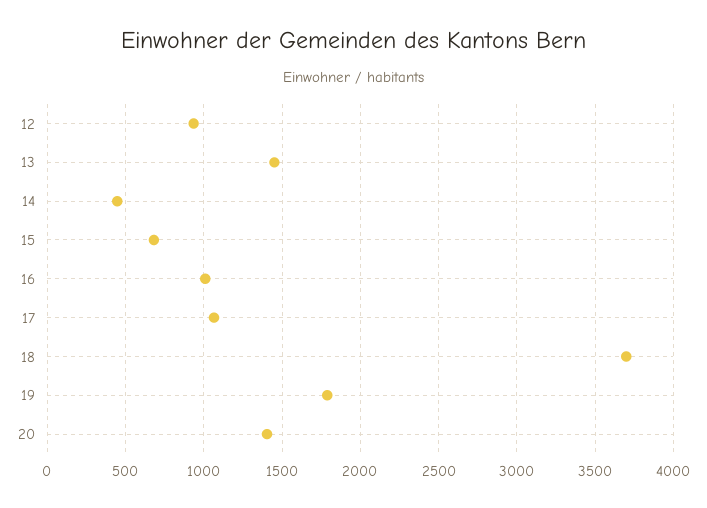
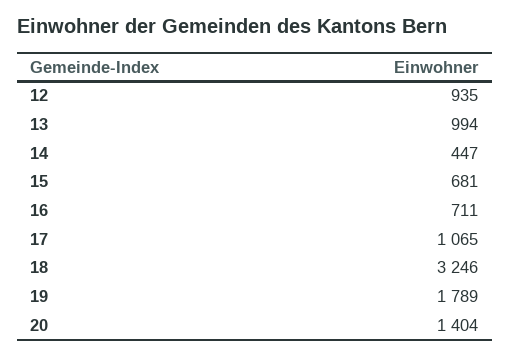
13: 1450 -> 994
16: 1000 -> 711
18: 3700 -> 3246

